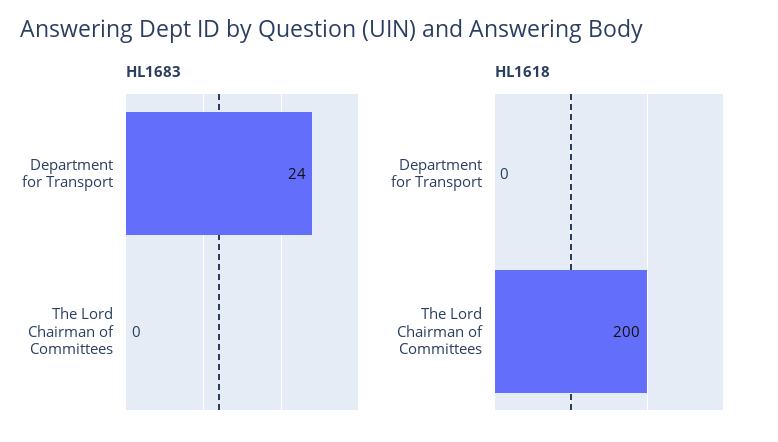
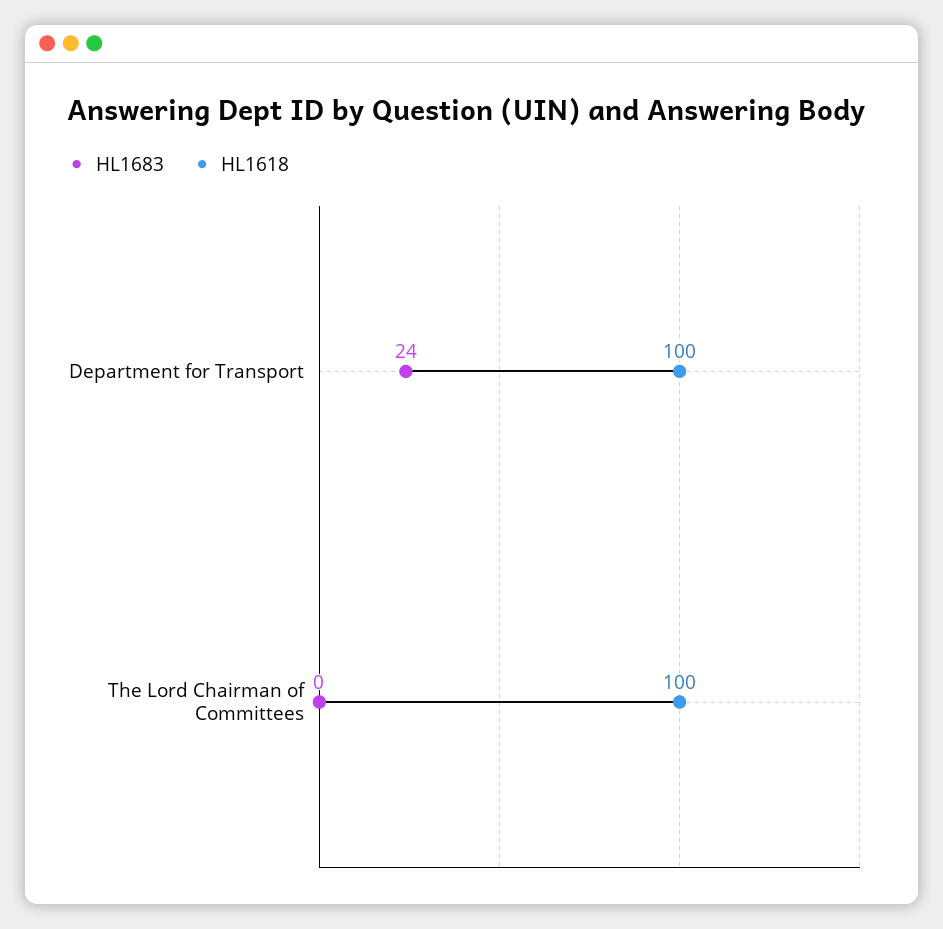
HL1618, Department for Transport: 0 -> 100
HL1618, The Lord Chairman of Committees: 200 -> 100

